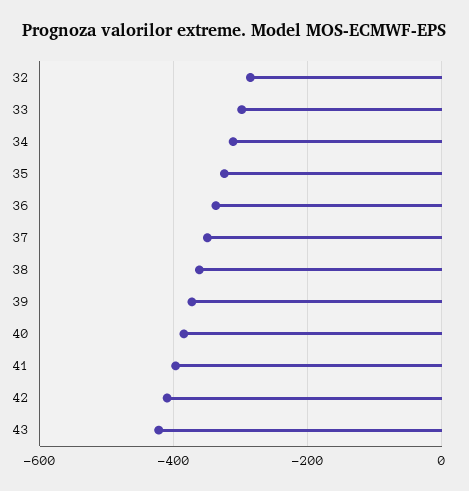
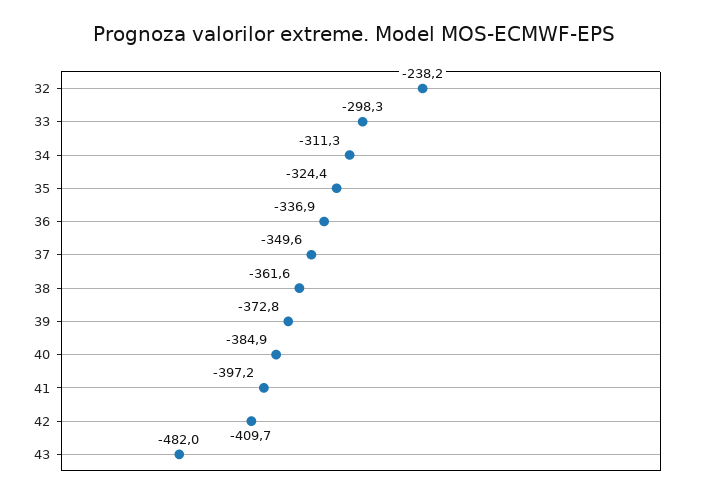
32: -280 -> -238.2
43: -420 -> -482

